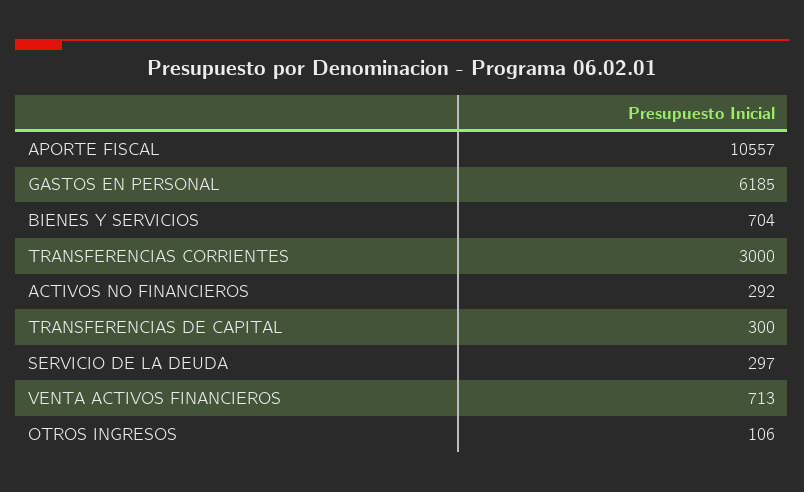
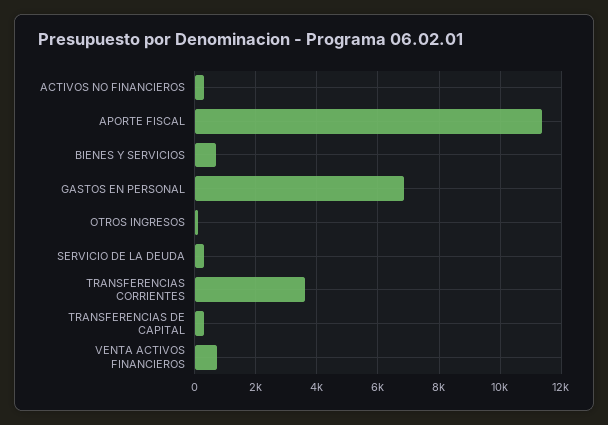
APORTE FISCAL: 10557 -> 11400
GASTOS EN PERSONAL: 6185 -> 6800
TRANSFERENCIAS CORRIENTES: 3000 -> 3600

